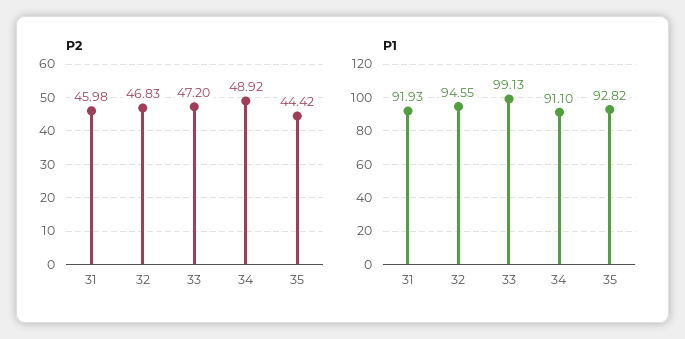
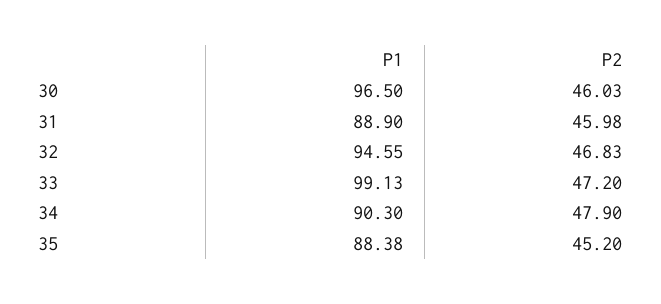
P2, 34: 48.92 -> 47.9
P2, 35: 44.42 -> 45.2
P1, 31: 91.93 -> 88.9
P1, 34: 91.1 -> 90.3
P1, 35: 92.82 -> 88.38
P1, 30: none -> 96.5
P2, 30: none -> 46.03

